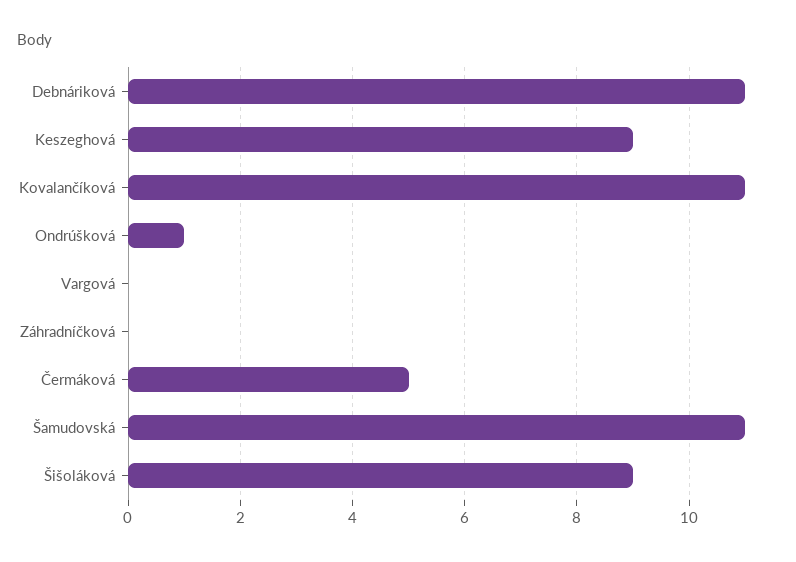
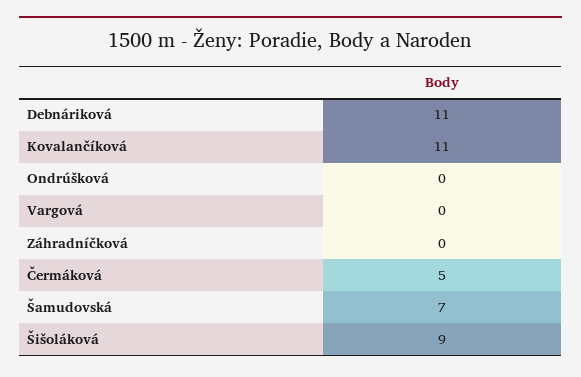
Keszeghová: 9 -> none
Ondrúšková: 1 -> 0
Šamudovská: 11 -> 7

